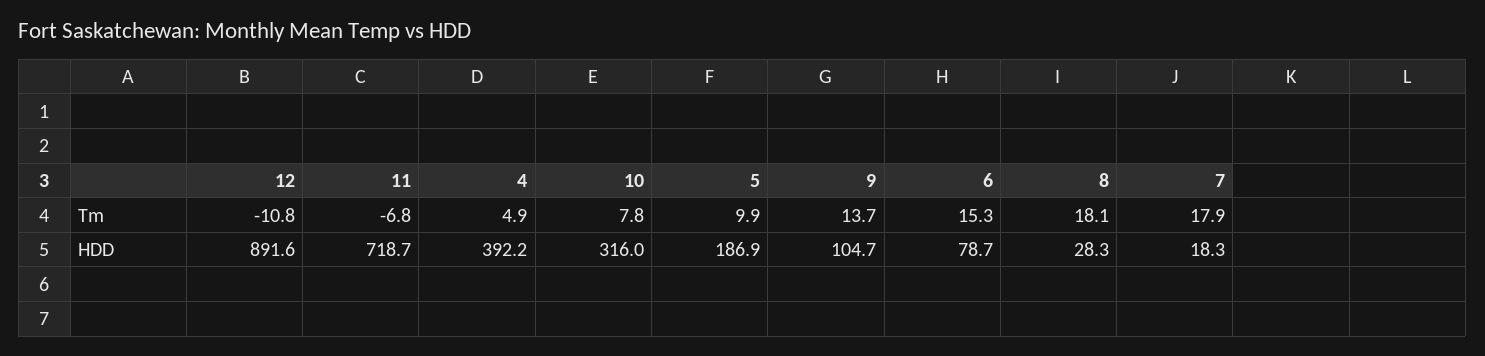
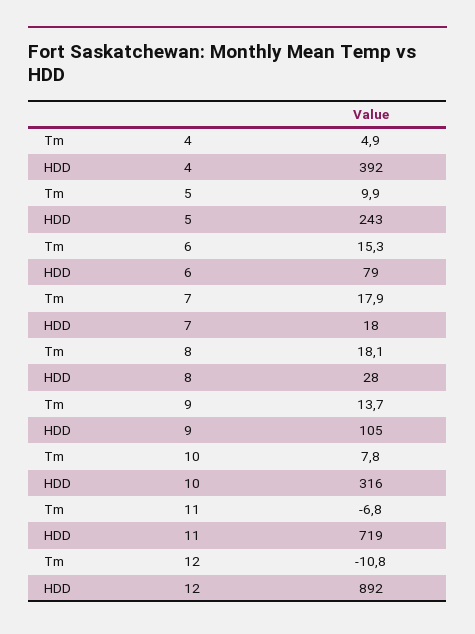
5, HDD: 186.9 -> 243

